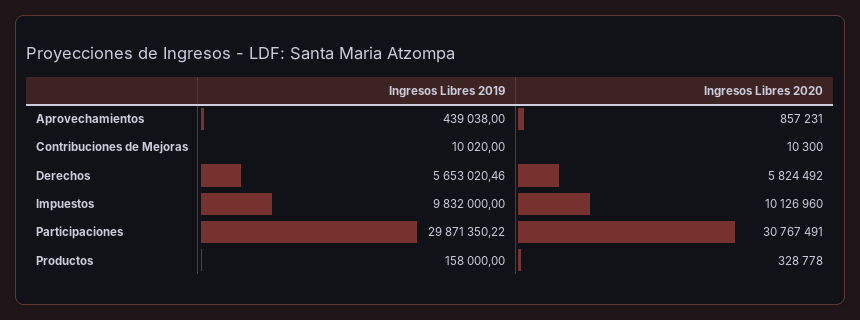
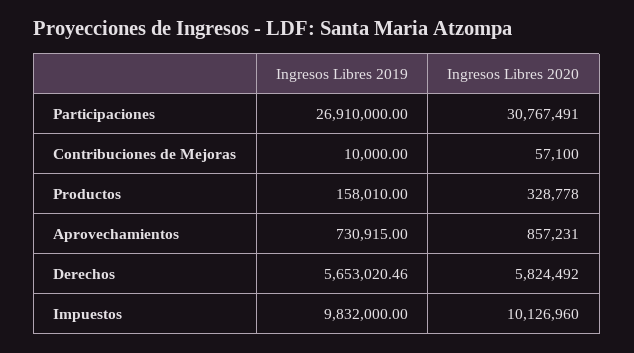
Ingresos Libres 2019, Aprovechamientos: 439038 -> 730915
Ingresos Libres 2019, Contribuciones de Mejoras: 10020 -> 10000
Ingresos Libres 2020, Contribuciones de Mejoras: 10300 -> 57100
Ingresos Libres 2019, Participaciones: 29871350.22 -> 26910000
Ingresos Libres 2019, Productos: 158000 -> 158010

